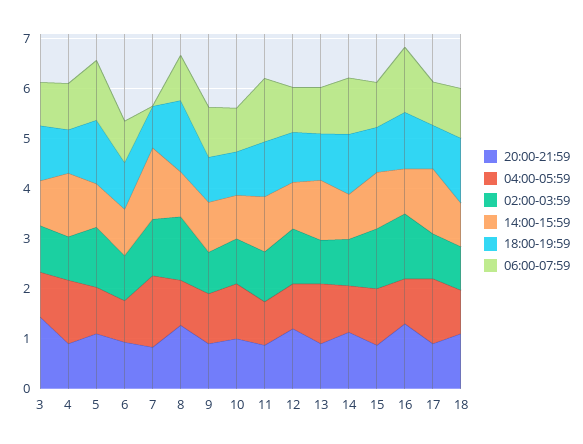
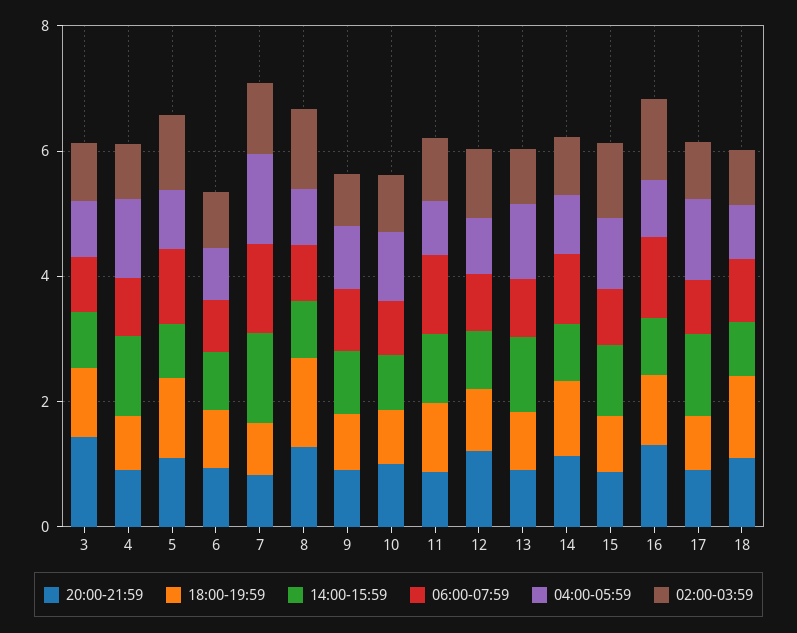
06:00-07:59, 7: 0 -> 1.5

